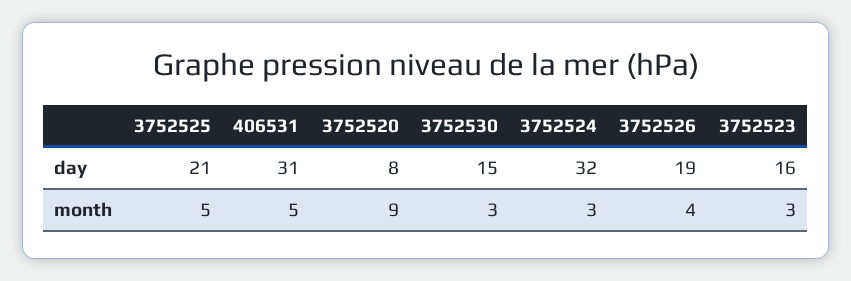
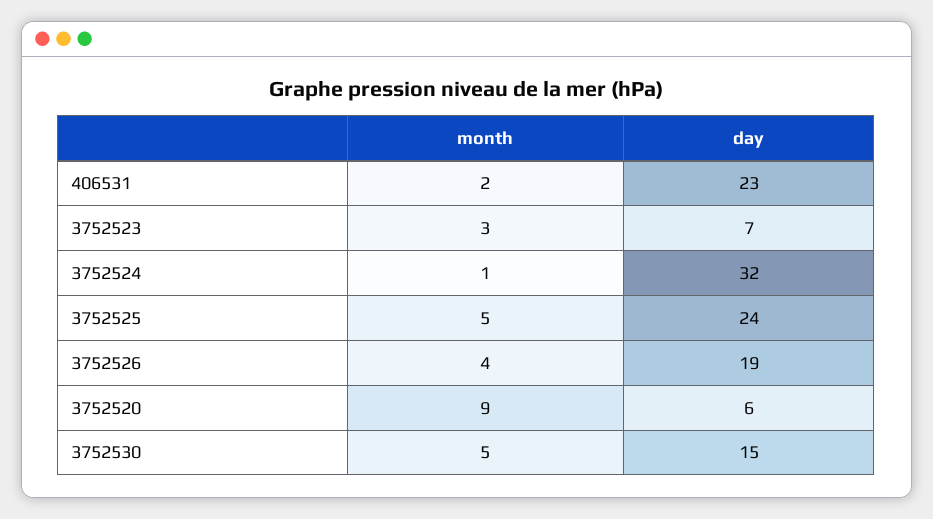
3752525, day: 21 -> 24
406531, day: 31 -> 23
3752520, day: 8 -> 6
3752523, day: 16 -> 7
406531, month: 5 -> 2
3752530, month: 3 -> 5
3752524, month: 3 -> 1

